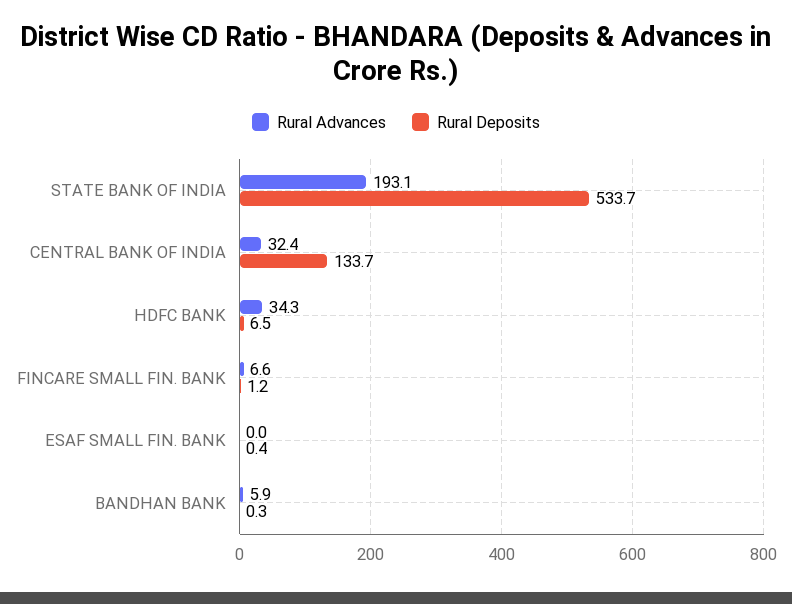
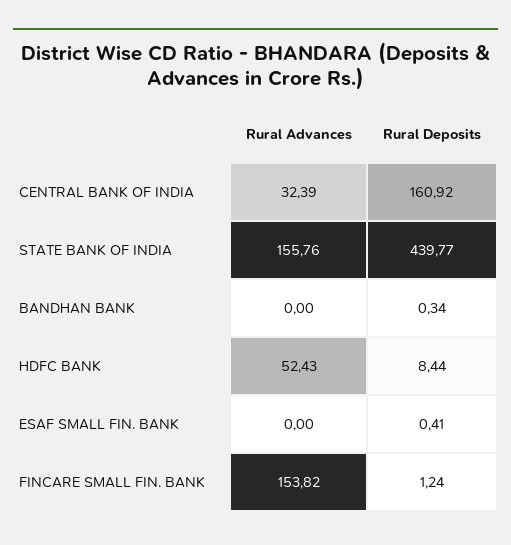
Rural Advances, STATE BANK OF INDIA: 193.1 -> 155.76
Rural Deposits, STATE BANK OF INDIA: 533.7 -> 439.77
Rural Deposits, CENTRAL BANK OF INDIA: 133.7 -> 160.92
Rural Advances, HDFC BANK: 34.3 -> 52.43
Rural Deposits, HDFC BANK: 6.5 -> 8.44
Rural Advances, FINCARE SMALL FIN. BANK: 6.6 -> 153.82
Rural Advances, BANDHAN BANK: 5.9 -> 0

